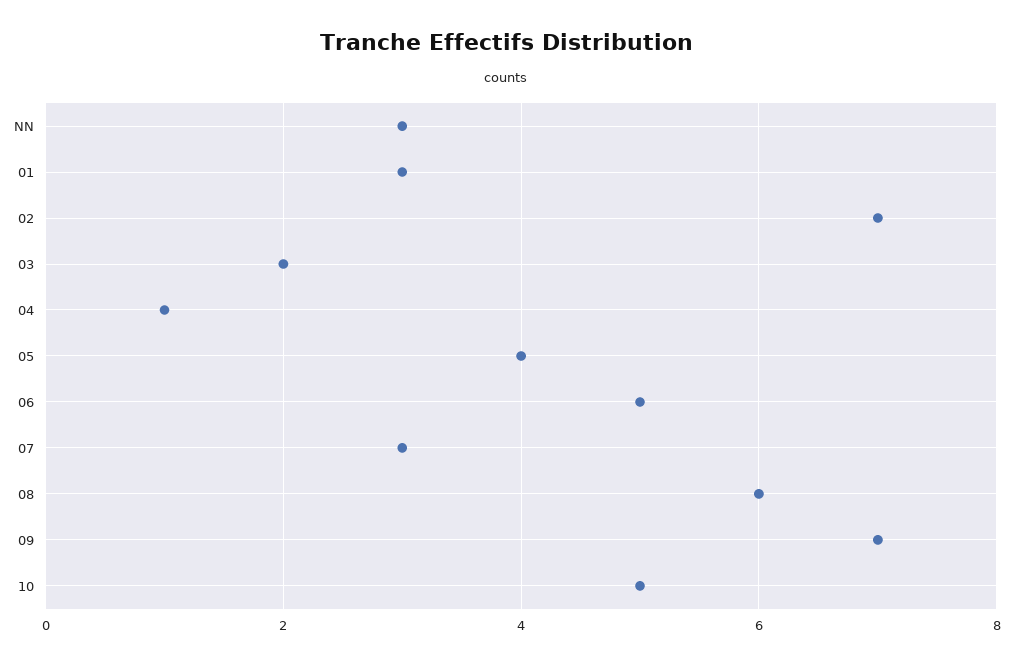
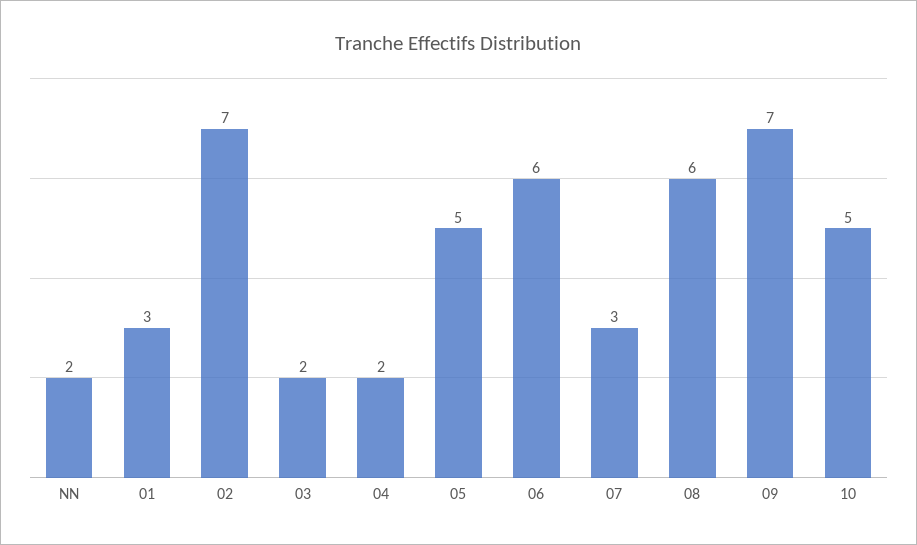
NN: 3 -> 2
04: 1 -> 2
05: 4 -> 5
06: 5 -> 6

